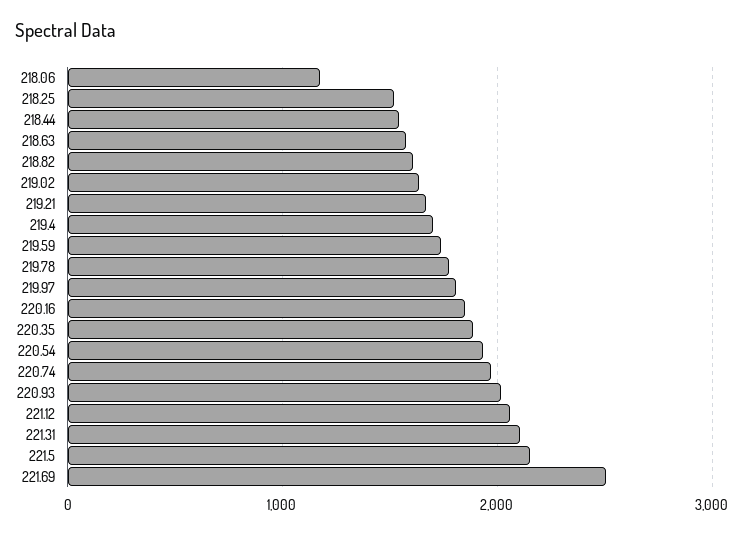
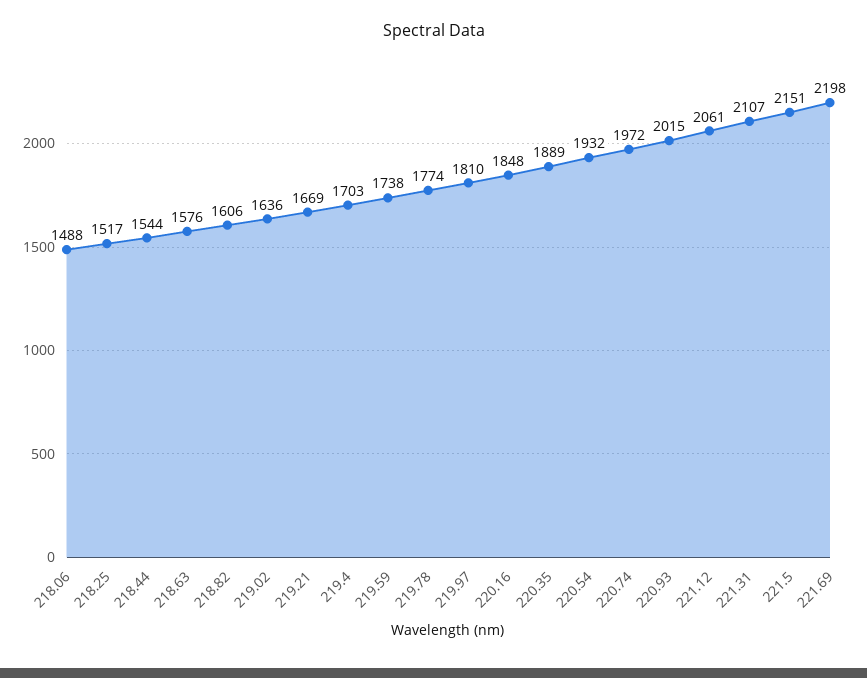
218.06: 1200 -> 1488
221.69: 2500 -> 2198

